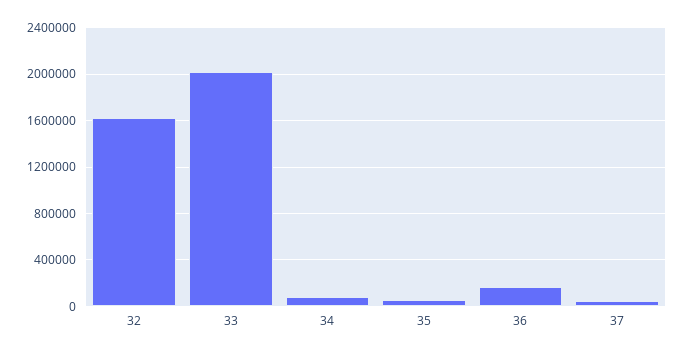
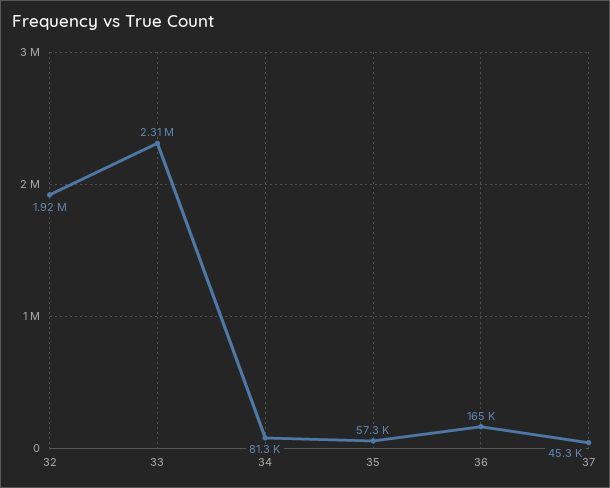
32: 1600000 -> 1920000
33: 2000000 -> 2310000

